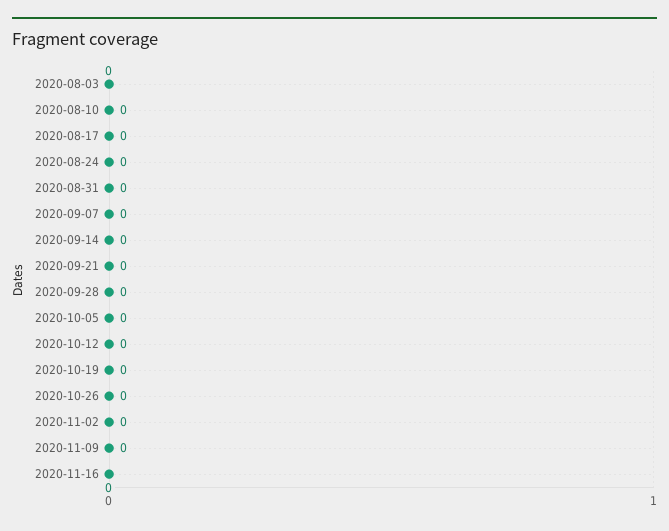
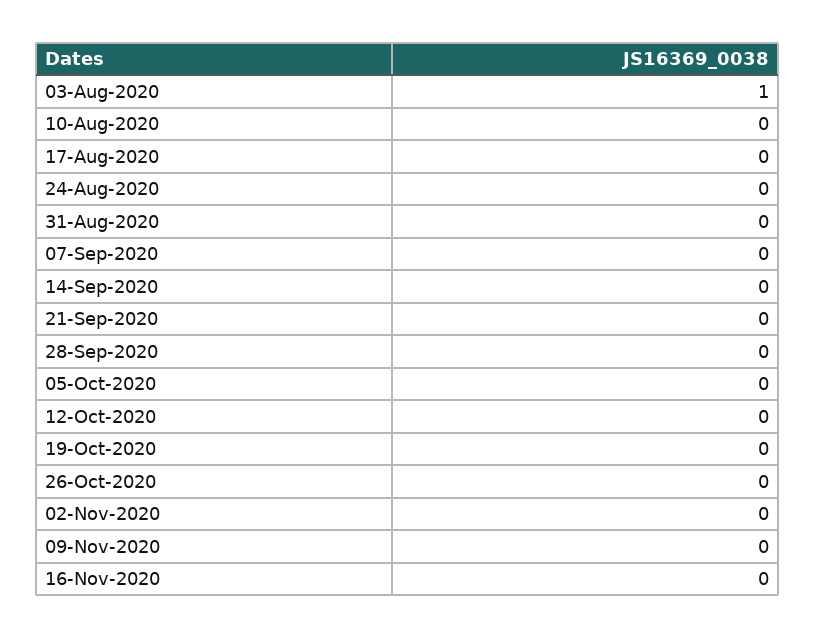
2020-08-03: 0 -> 1

